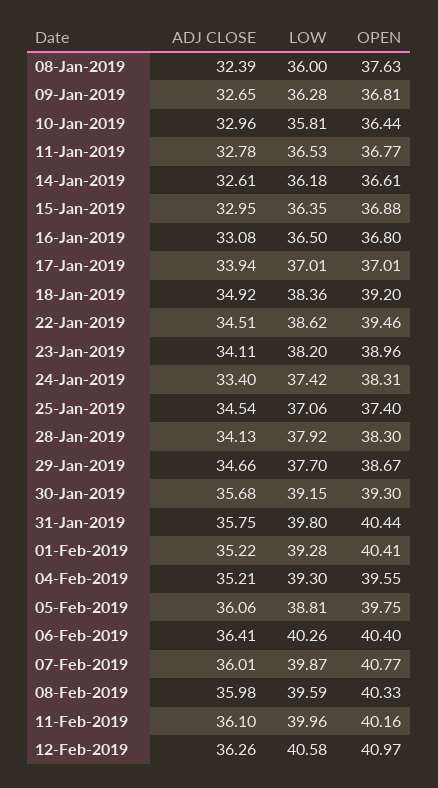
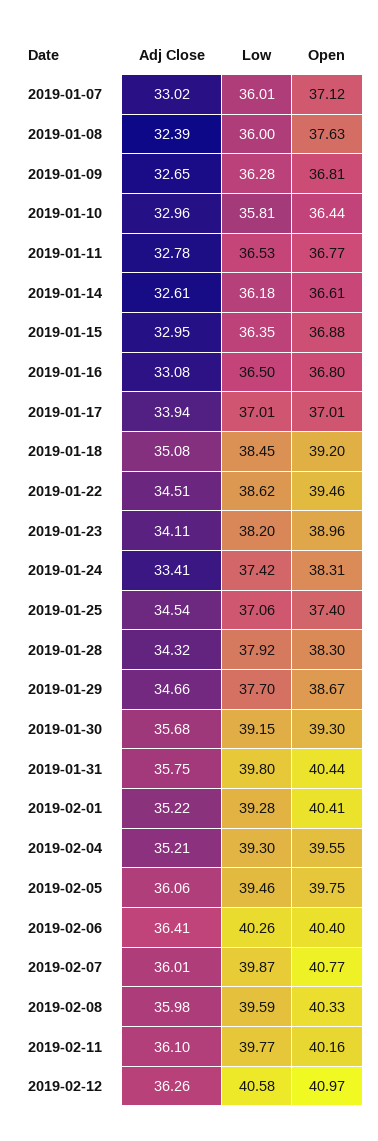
ADJ CLOSE, 18-Jan-2019: 34.92 -> 35.08
LOW, 18-Jan-2019: 38.36 -> 38.45
ADJ CLOSE, 24-Jan-2019: 33.4 -> 33.41
ADJ CLOSE, 28-Jan-2019: 34.13 -> 34.32
LOW, 05-Feb-2019: 38.81 -> 39.46
LOW, 11-Feb-2019: 39.96 -> 39.77
ADJ CLOSE, 2019-01-07: none -> 33.02
LOW, 2019-01-07: none -> 36.01
OPEN, 2019-01-07: none -> 37.12

